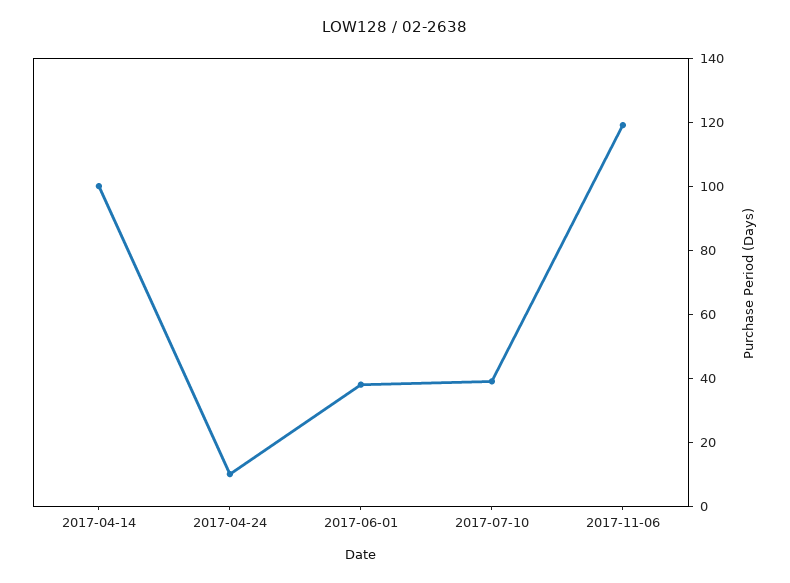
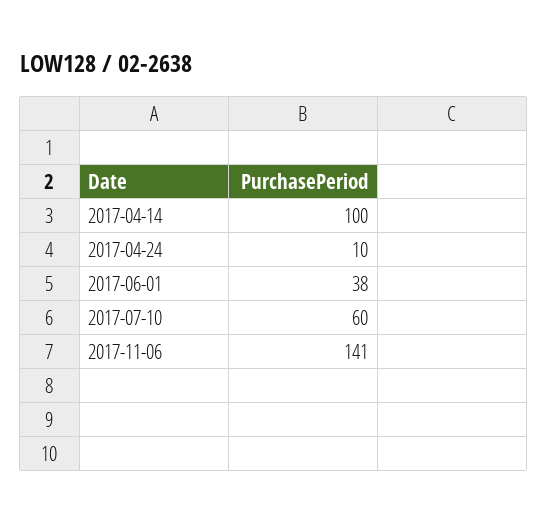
2017-07-10: 40 -> 60
2017-11-06: 120 -> 141

